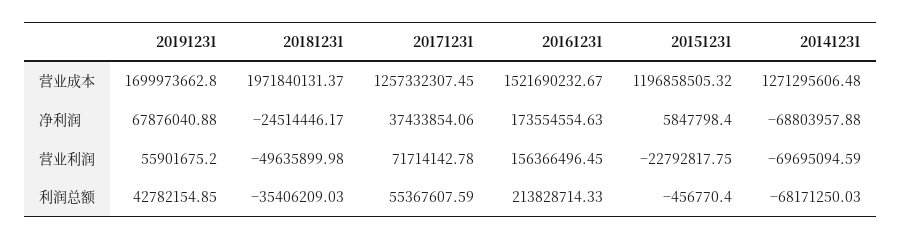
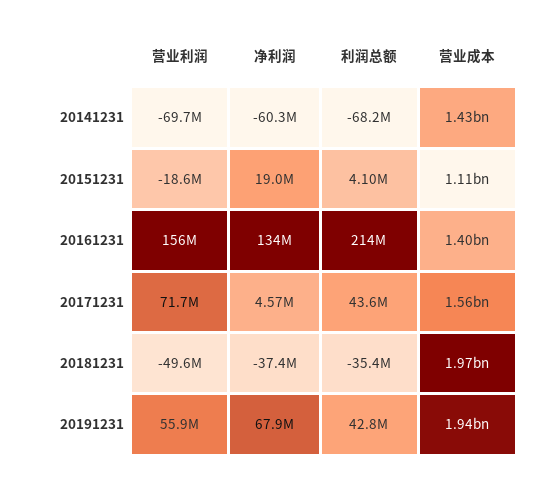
20191231, 营业成本: 1699973662.8 -> 1940000000
20171231, 营业成本: 1257332307.45 -> 1560000000
20161231, 营业成本: 1521690232.67 -> 1400000000
20151231, 营业成本: 1196858505.32 -> 1110000000
20141231, 营业成本: 1271295606.48 -> 1430000000
20181231, 净利润: -24514446.17 -> -37400000
20171231, 净利润: 37433854.06 -> 4570000
20161231, 净利润: 173554554.63 -> 134000000
20151231, 净利润: 5847798.4 -> 19000000
20141231, 净利润: -68803957.88 -> -60300000
20151231, 营业利润: -22792817.75 -> -18600000
20171231, 利润总额: 55367607.59 -> 43600000
20151231, 利润总额: -456770.4 -> 4100000

